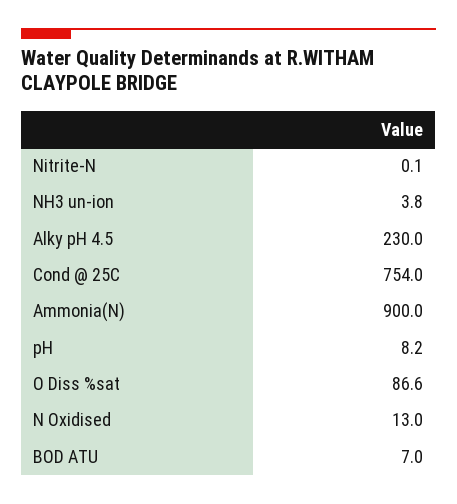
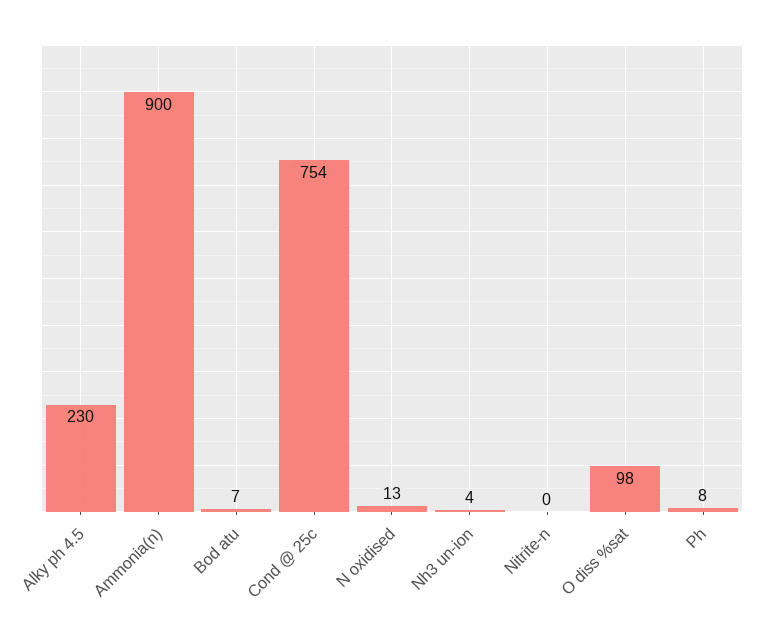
O Diss %sat: 86.6 -> 98

